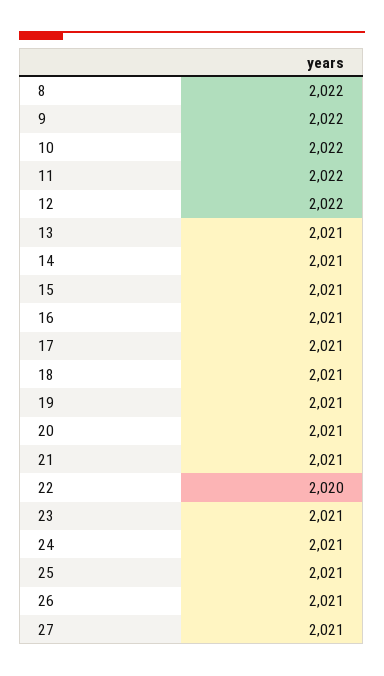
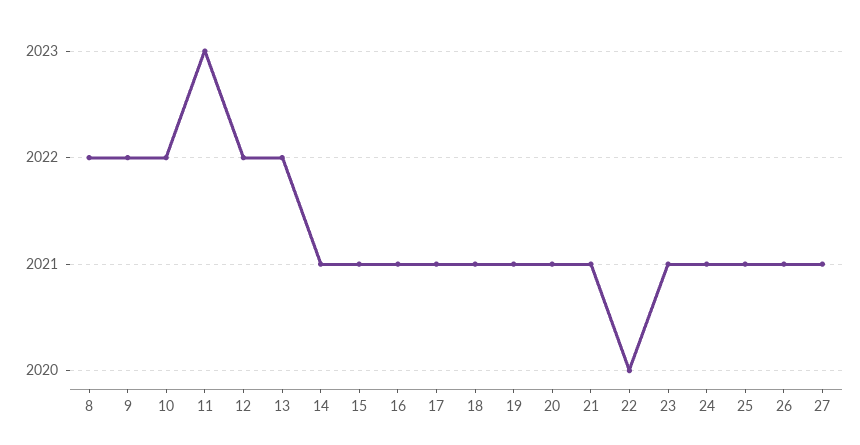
11: 2022 -> 2023
13: 2021 -> 2022

